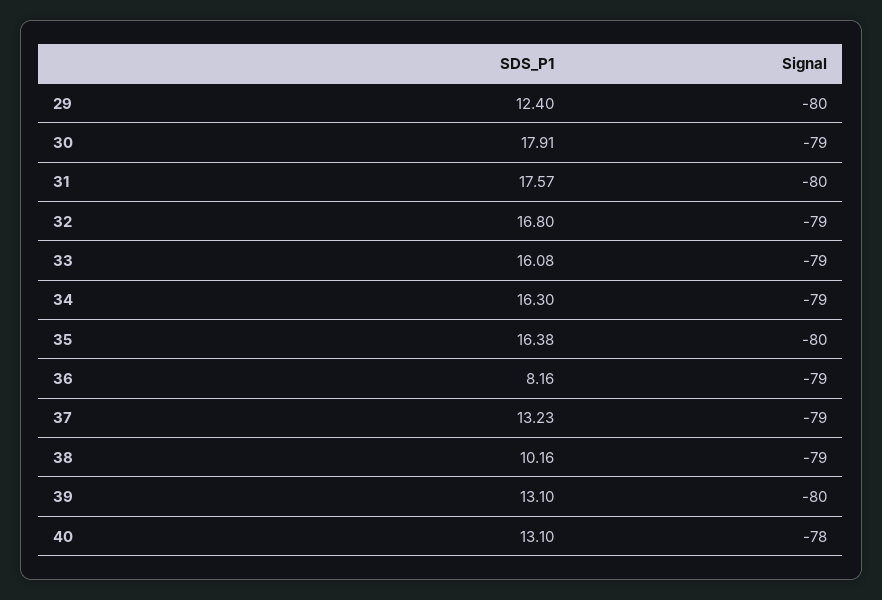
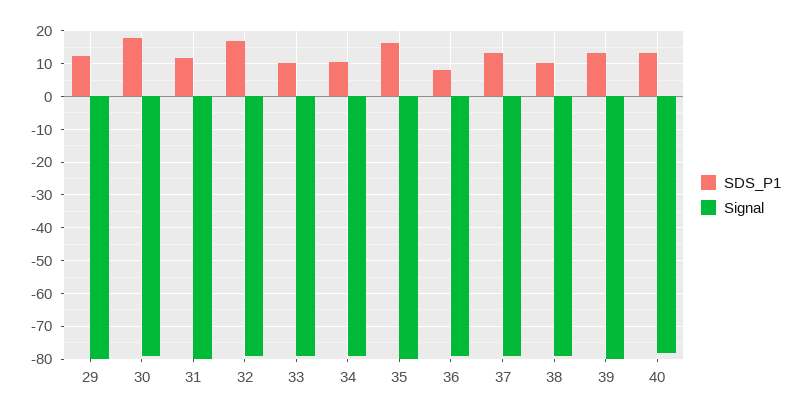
SDS_P1, 31: 17.57 -> 12
SDS_P1, 33: 16.08 -> 10
SDS_P1, 34: 16.3 -> 10

